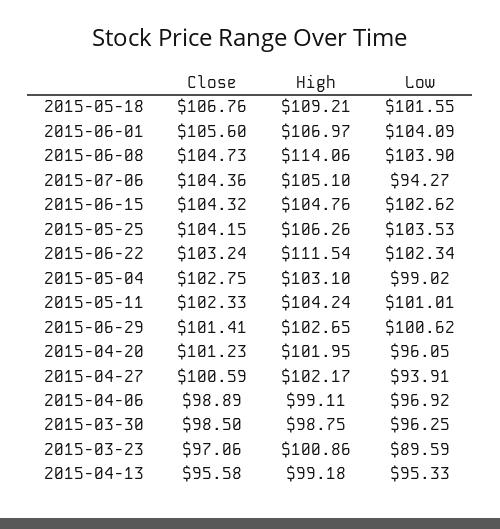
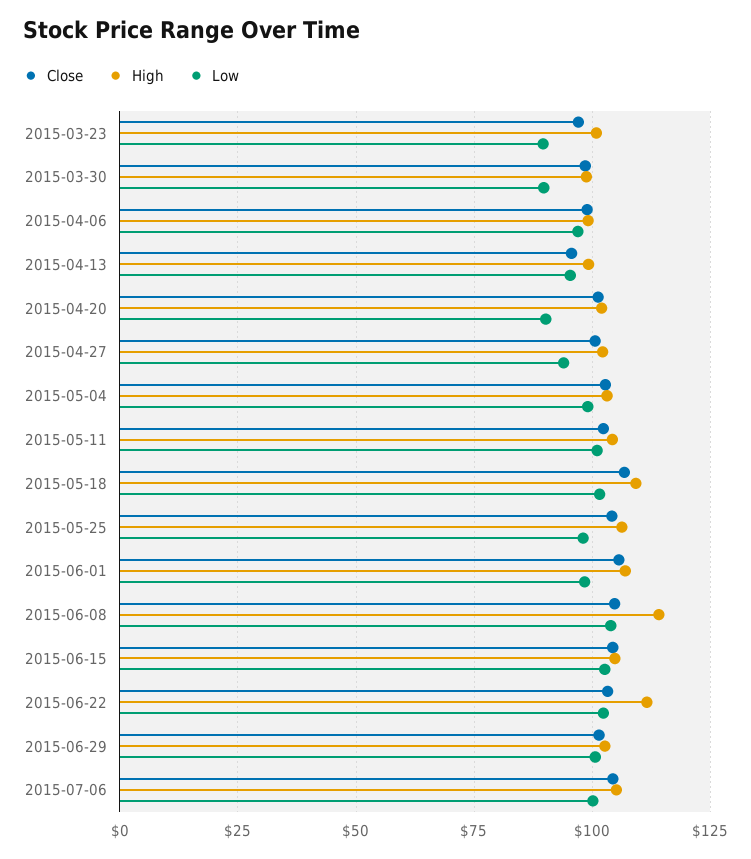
Low, 2015-06-01: 104.09 -> 97.5
Low, 2015-07-06: 94.27 -> 100
Low, 2015-05-25: 103.53 -> 97.5
Low, 2015-04-20: 96.05 -> 90
Low, 2015-03-30: 96.25 -> 90

